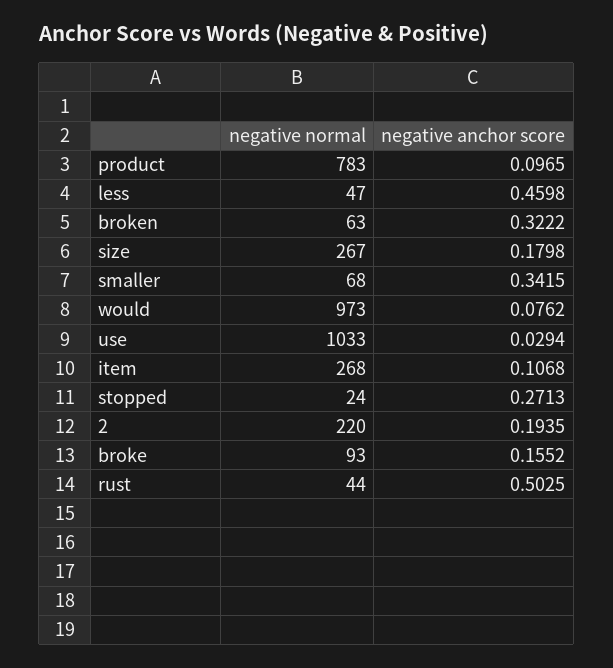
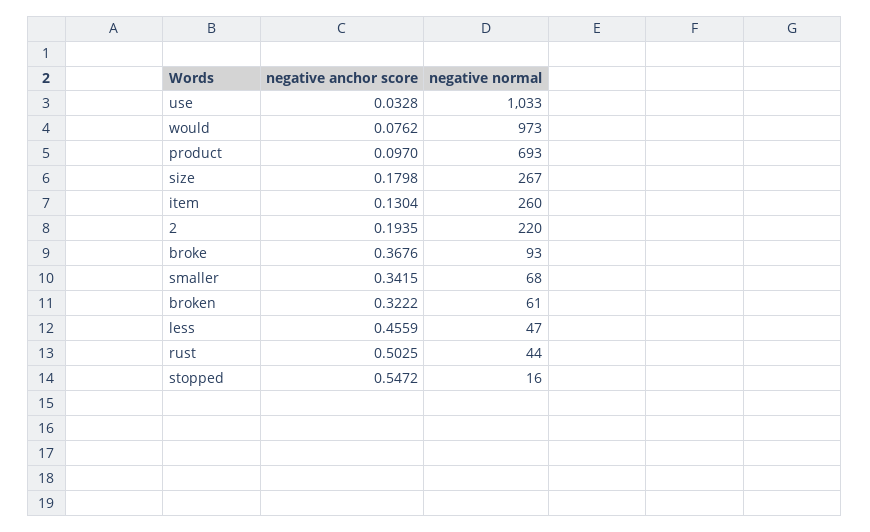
negative normal, product: 783 -> 693
negative anchor score, product: 0.0965 -> 0.097
negative anchor score, less: 0.4598 -> 0.4559
negative normal, broken: 63 -> 61
negative anchor score, use: 0.0294 -> 0.0328
negative normal, item: 268 -> 260
negative anchor score, item: 0.1068 -> 0.1304
negative normal, stopped: 24 -> 16
negative anchor score, stopped: 0.2713 -> 0.5472
negative anchor score, broke: 0.1552 -> 0.3676

